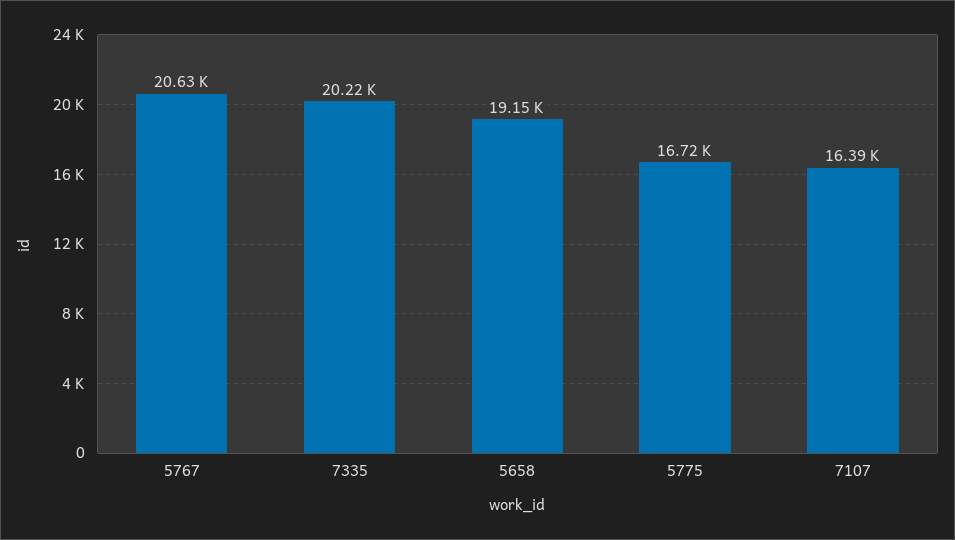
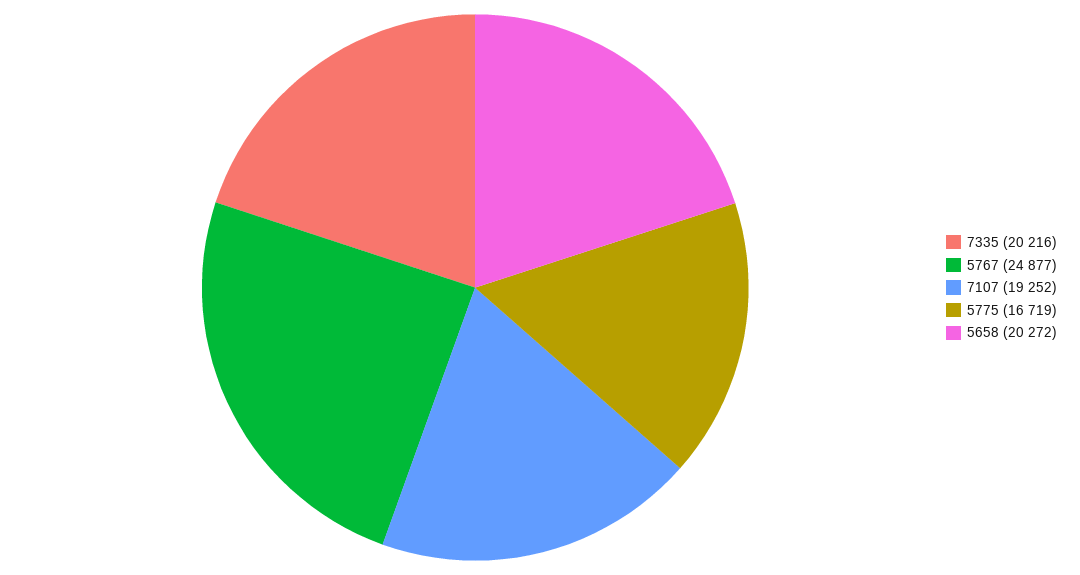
5767: 20630 -> 24877
5658: 19150 -> 20272
7107: 16390 -> 19252

